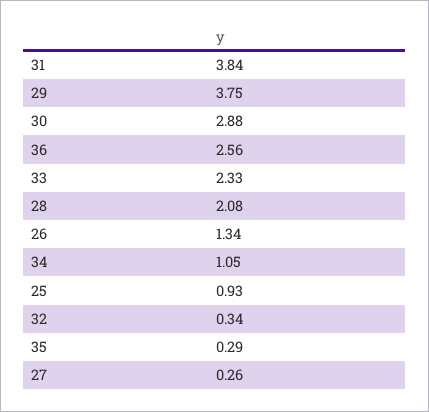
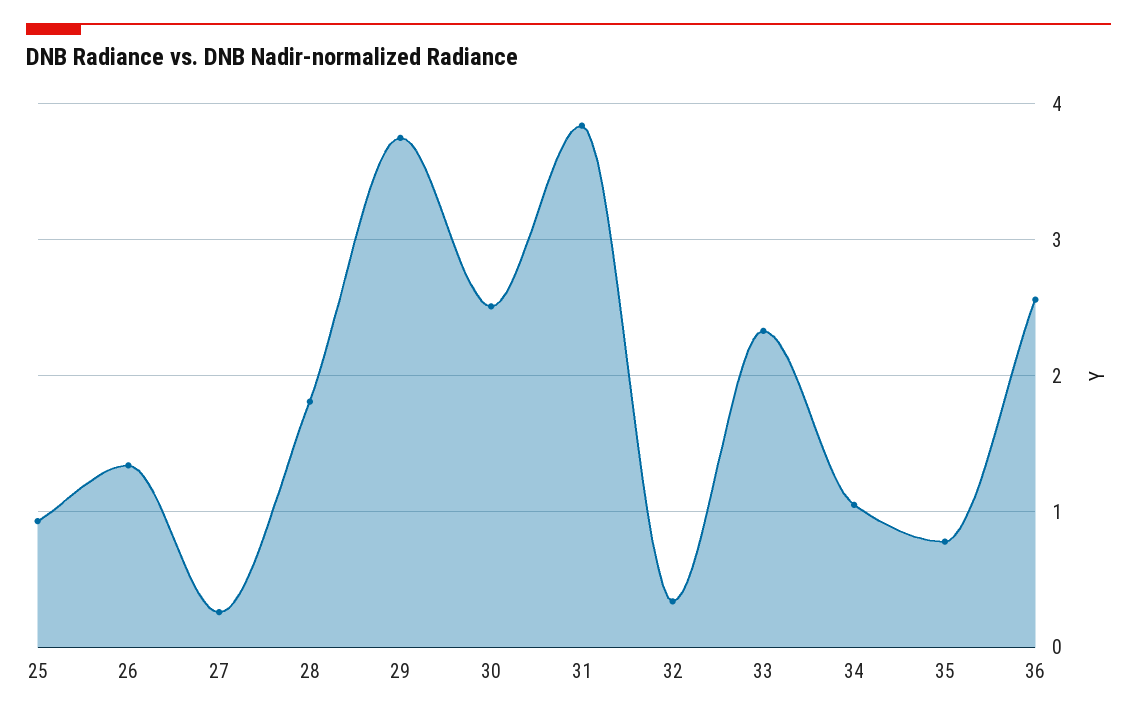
30: 2.88 -> 2.5
28: 2.08 -> 1.8
35: 0.29 -> 0.8

